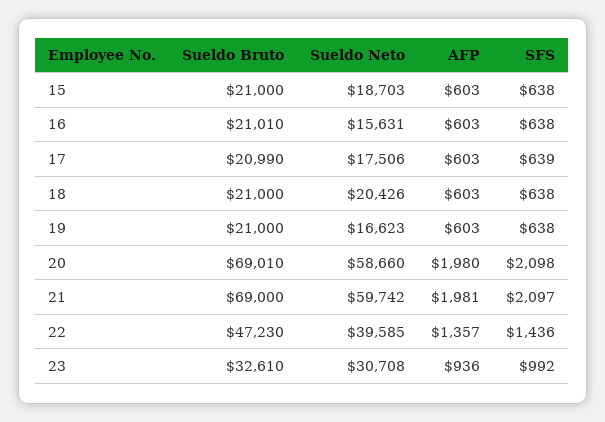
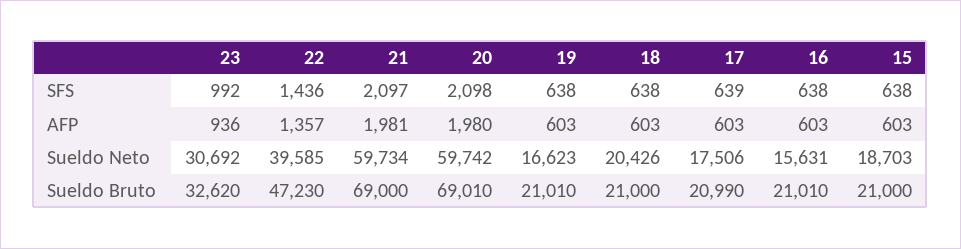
Sueldo Bruto, 19: 21000 -> 21010
Sueldo Neto, 20: 58660 -> 59742
Sueldo Neto, 21: 59742 -> 59734
Sueldo Bruto, 23: 32610 -> 32620
Sueldo Neto, 23: 30708 -> 30692

